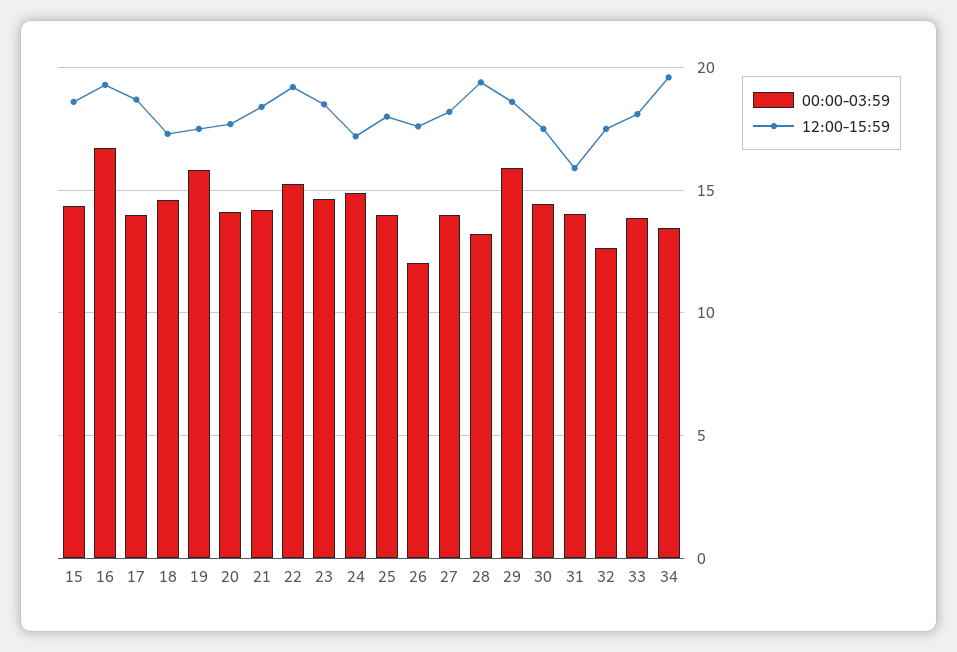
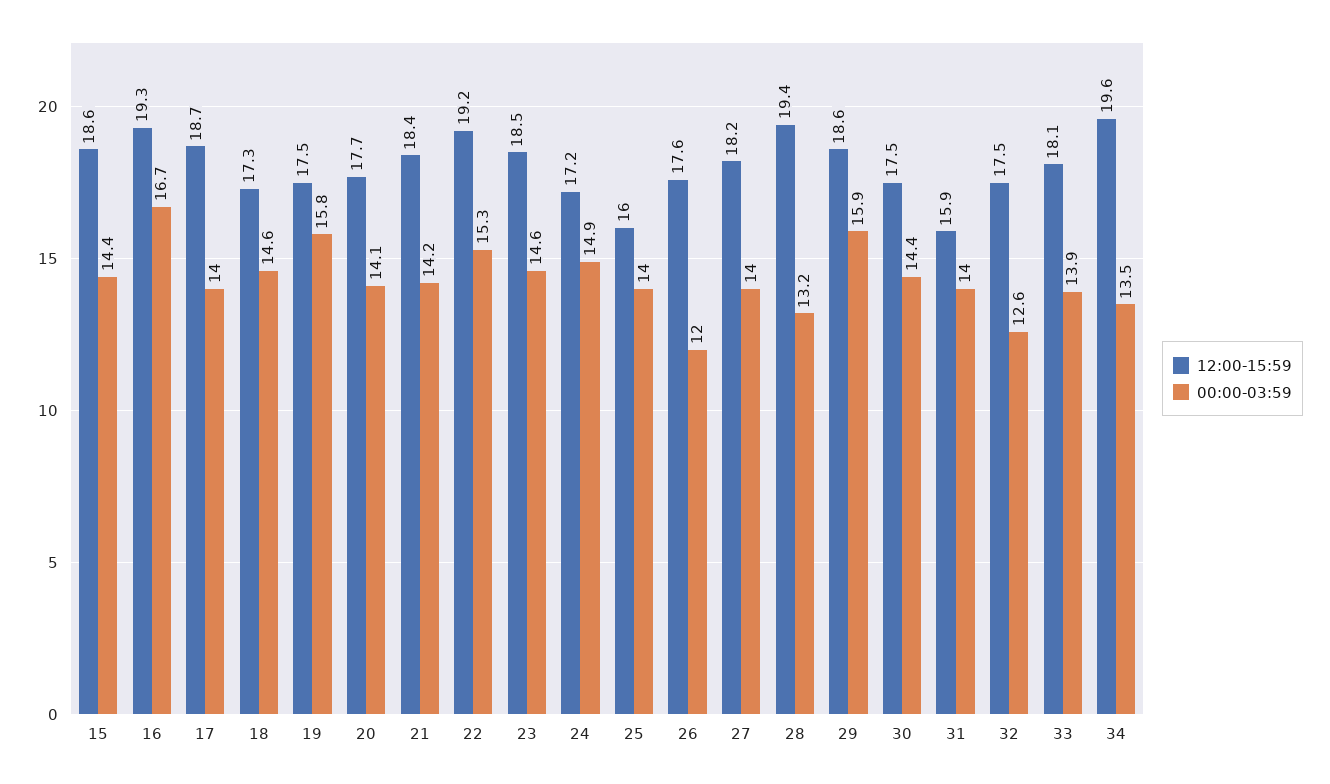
12:00-15:59, 25: 18 -> 16

